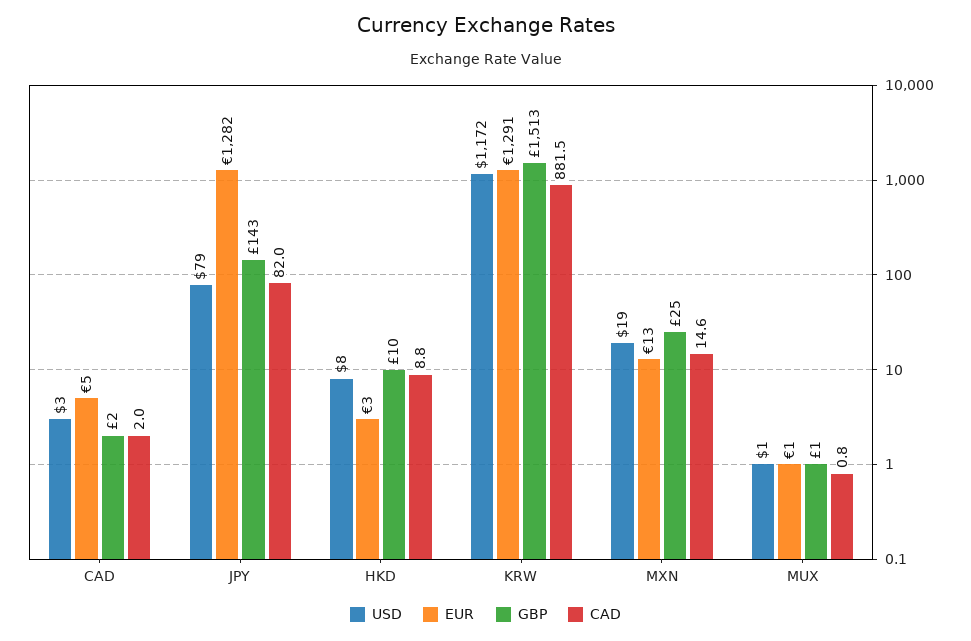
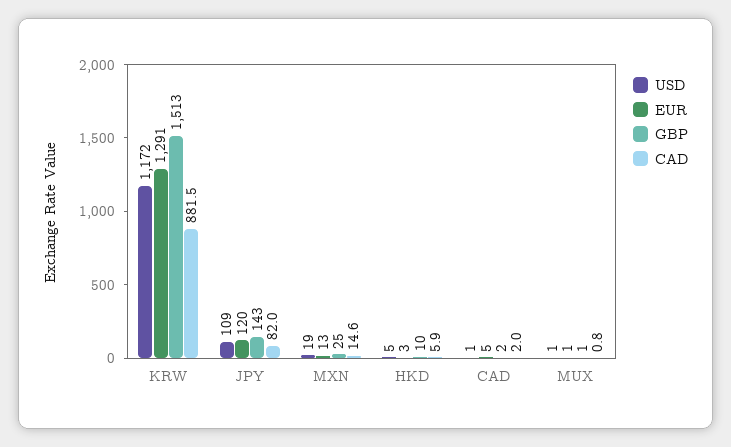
USD, CAD: 3 -> 1
USD, JPY: 79 -> 109
EUR, JPY: 1282 -> 120
USD, HKD: 8 -> 5
CAD, HKD: 8.8 -> 5.9

